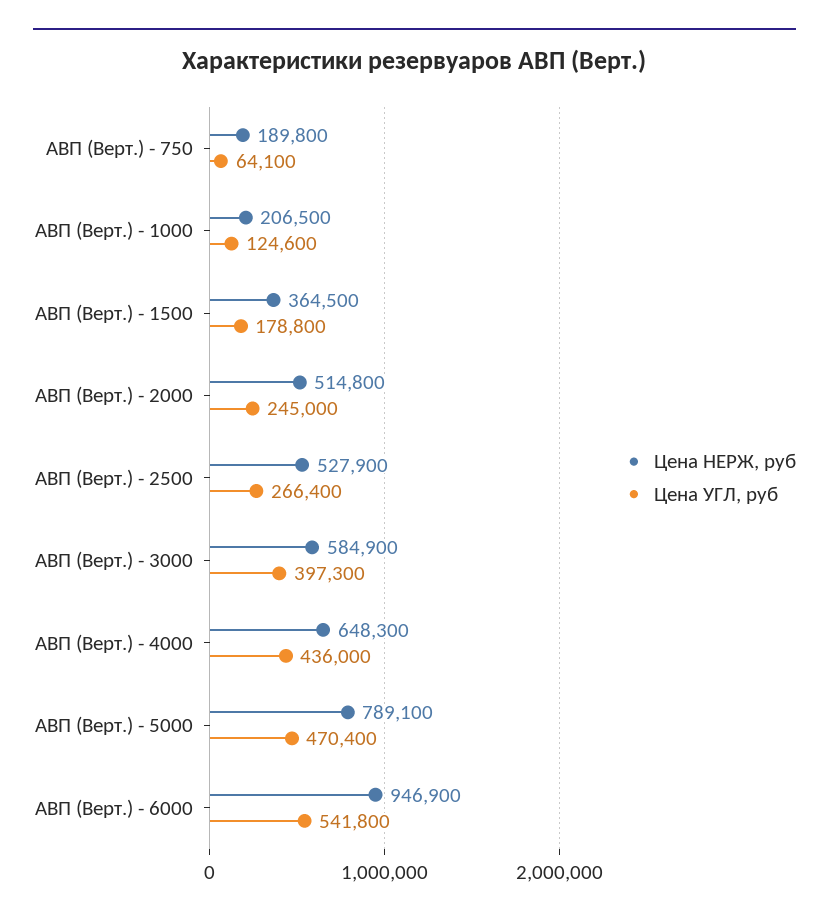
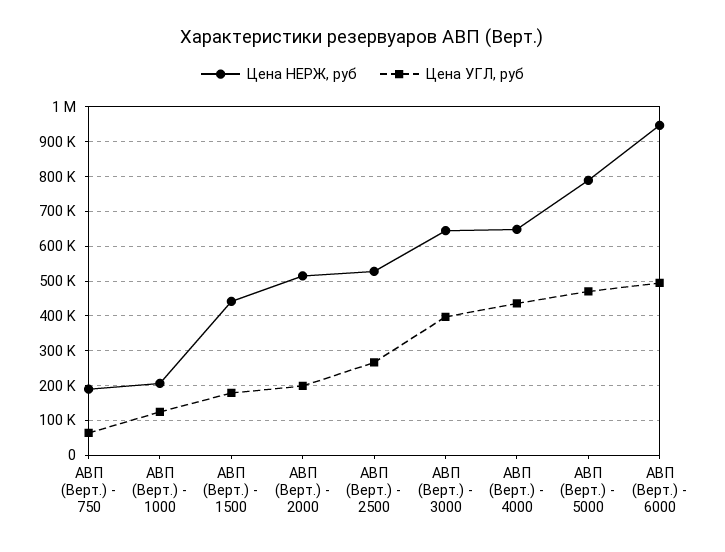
Цена НЕРЖ, руб, АВП (Верт.) - 1500: 364500 -> 440000
Цена УГЛ, руб, АВП (Верт.) - 2000: 245000 -> 200000
Цена НЕРЖ, руб, АВП (Верт.) - 3000: 584900 -> 640000
Цена УГЛ, руб, АВП (Верт.) - 6000: 541800 -> 500000

